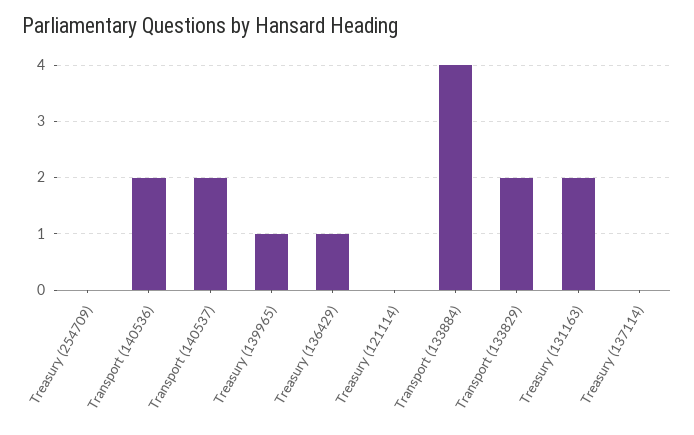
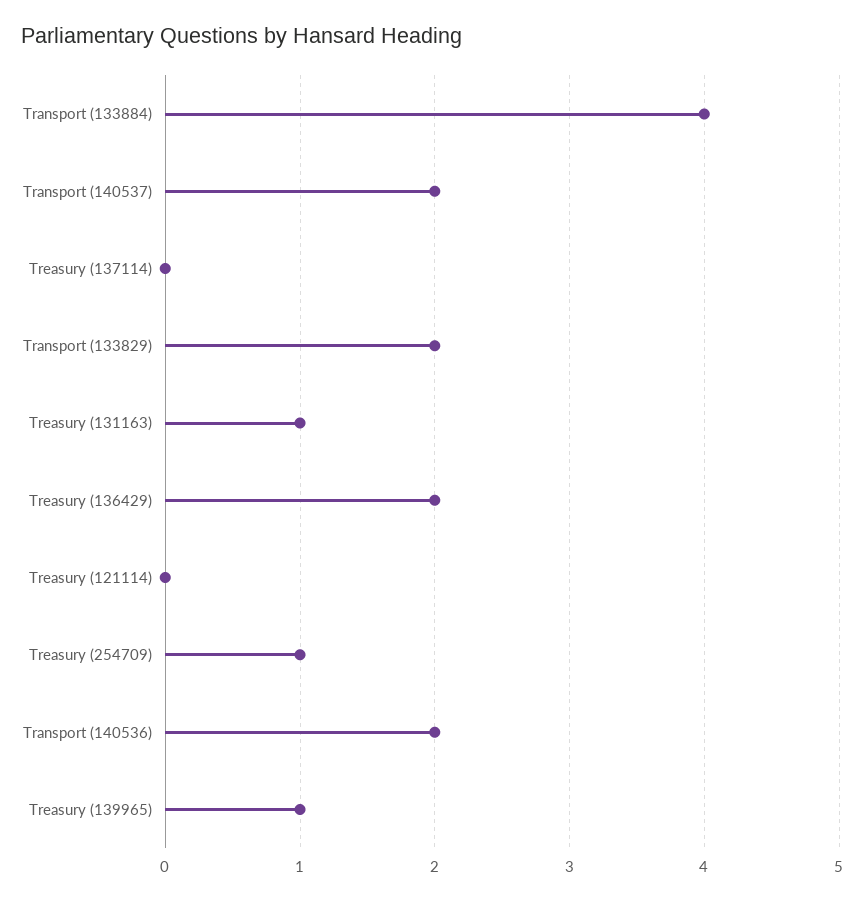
Treasury (254709): 0 -> 1
Treasury (136429): 1 -> 2
Treasury (131163): 2 -> 1

